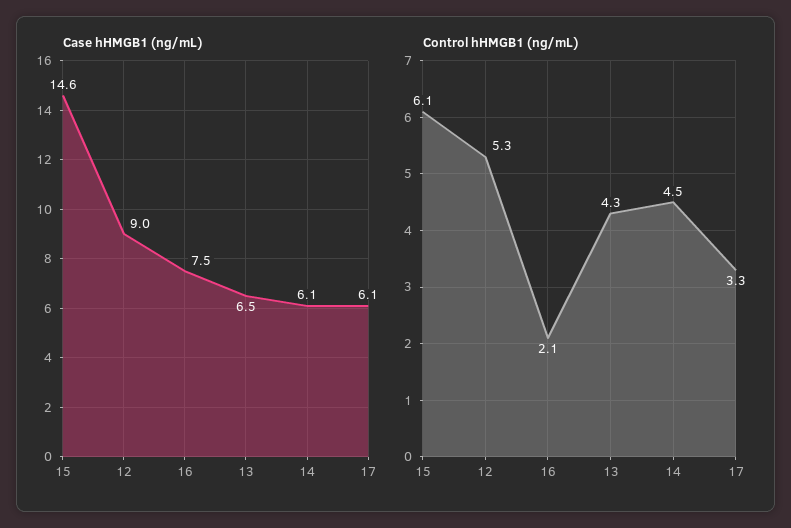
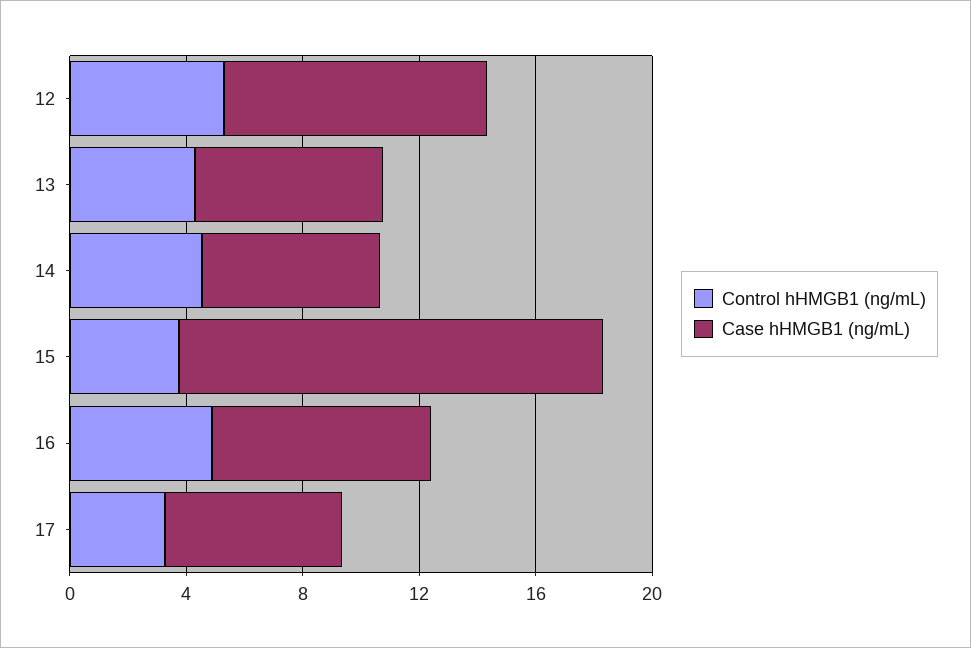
Control hHMGB1 (ng/mL), 15: 6.1 -> 4
Control hHMGB1 (ng/mL), 16: 2.1 -> 5

